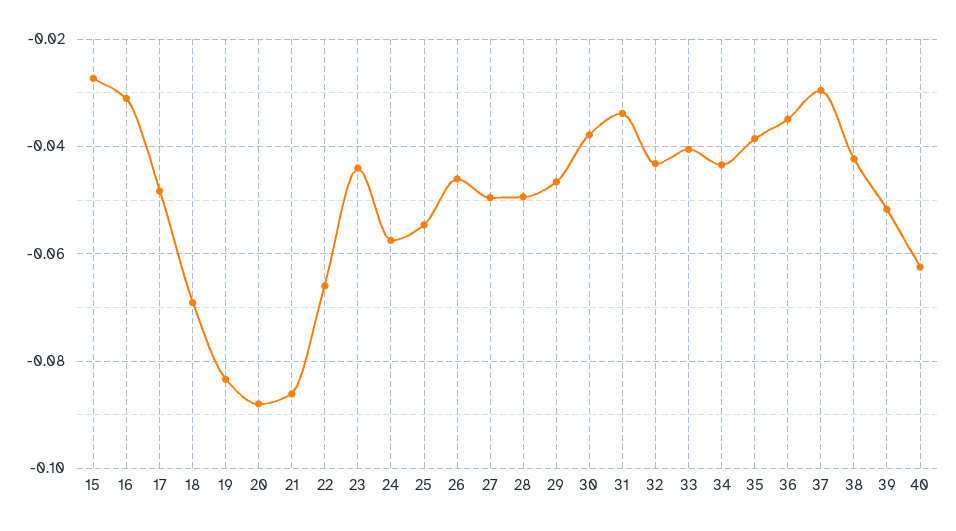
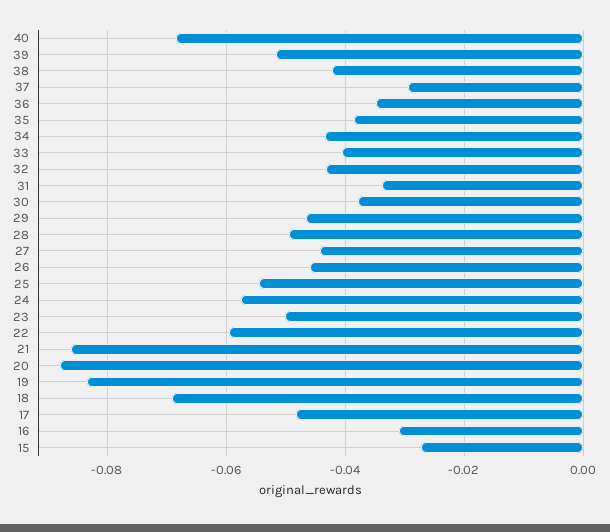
22: -0.066 -> -0.06
23: -0.044 -> -0.05
27: -0.05 -> -0.044
40: -0.062 -> -0.068

